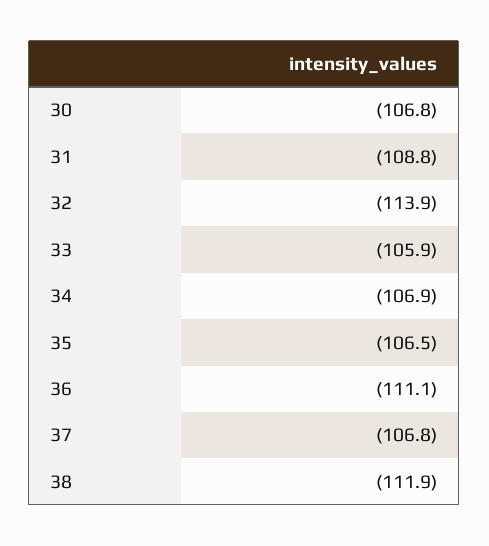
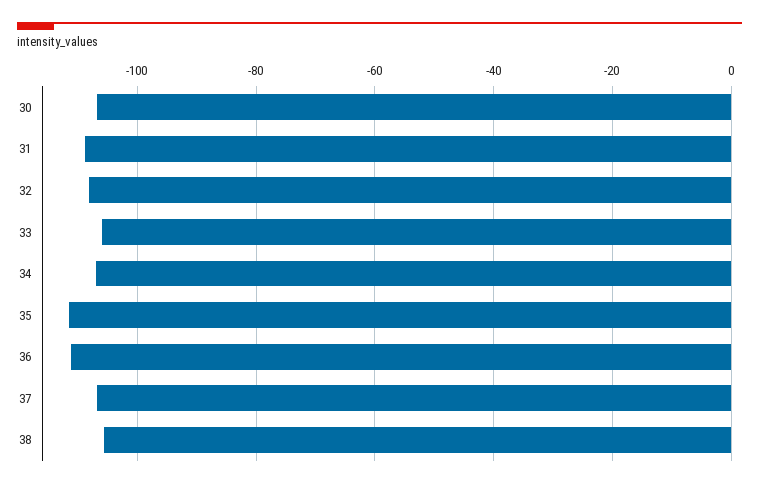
32: -113.9 -> -108
35: -106.5 -> -112
38: -111.9 -> -106

